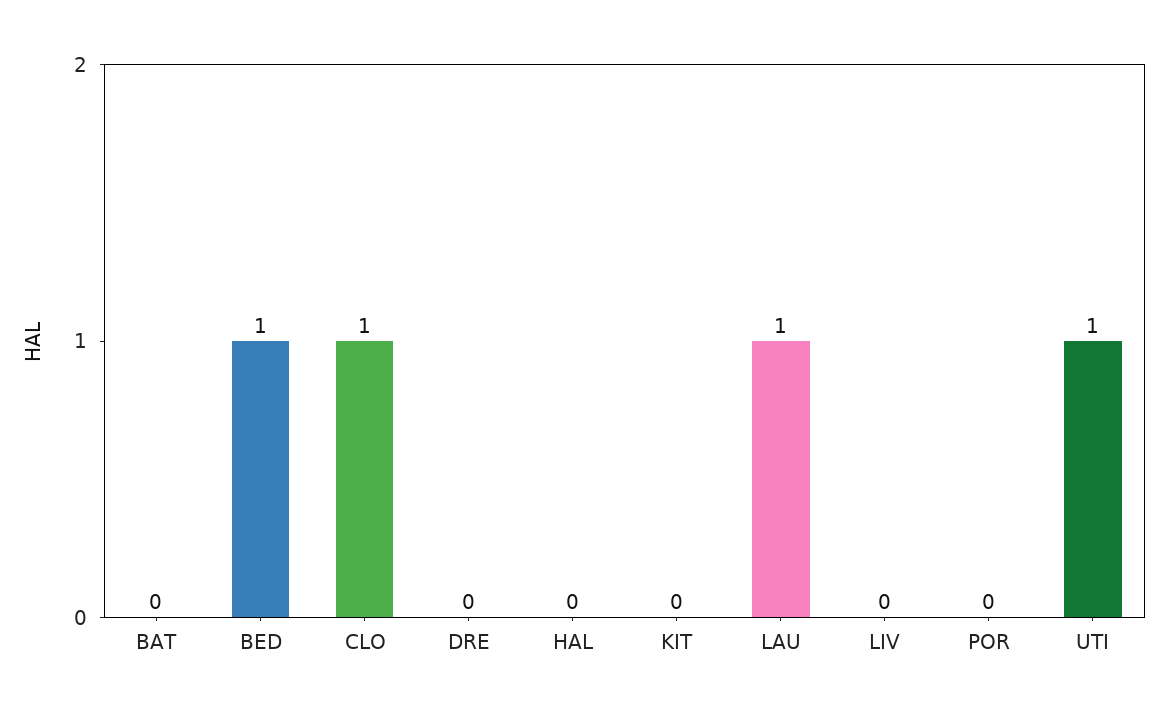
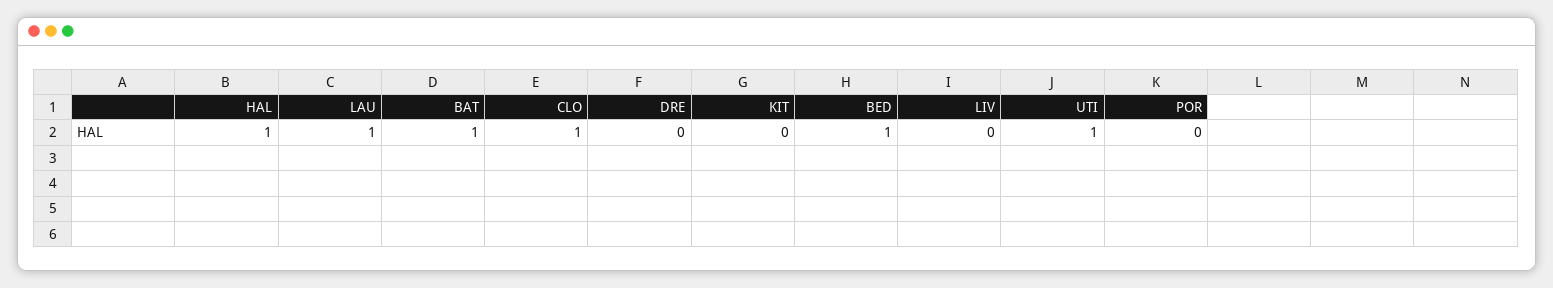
BAT: 0 -> 1
HAL: 0 -> 1

